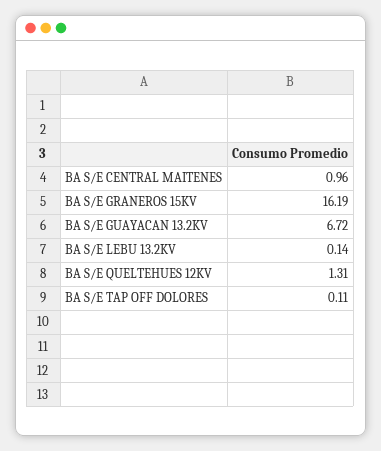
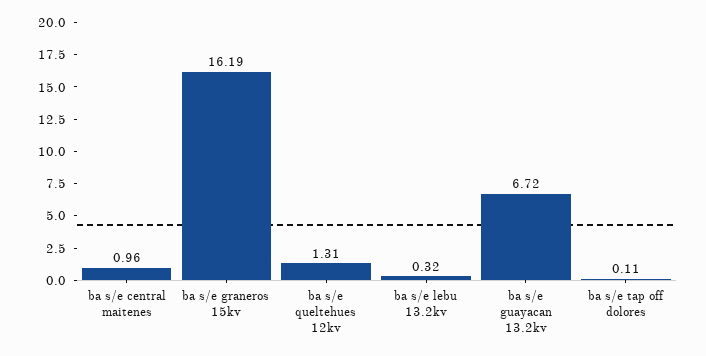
BA S/E LEBU 13.2KV: 0.14 -> 0.32

